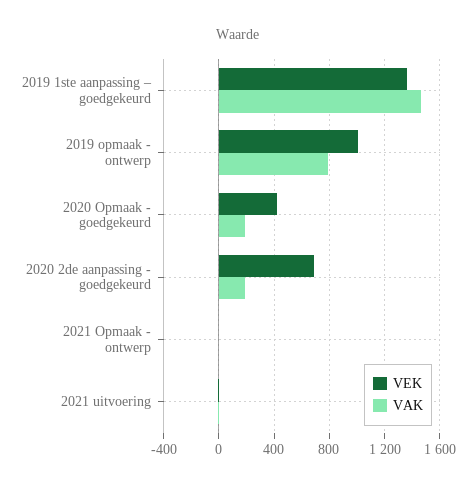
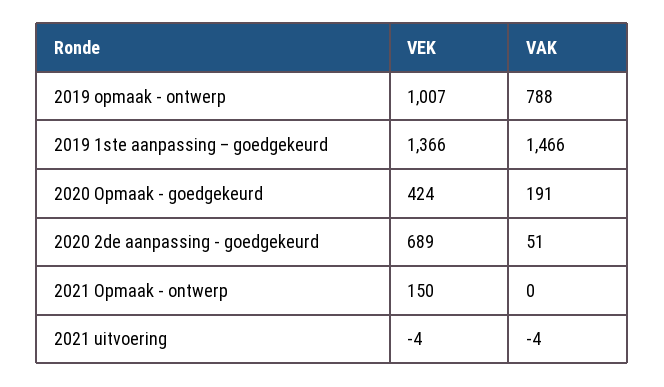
VAK, 2020 2de aanpassing - goedgekeurd: 200 -> 51
VEK, 2021 Opmaak - ontwerp: 0 -> 150

